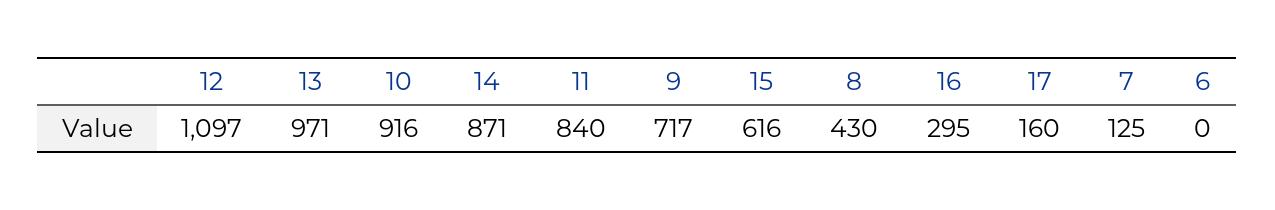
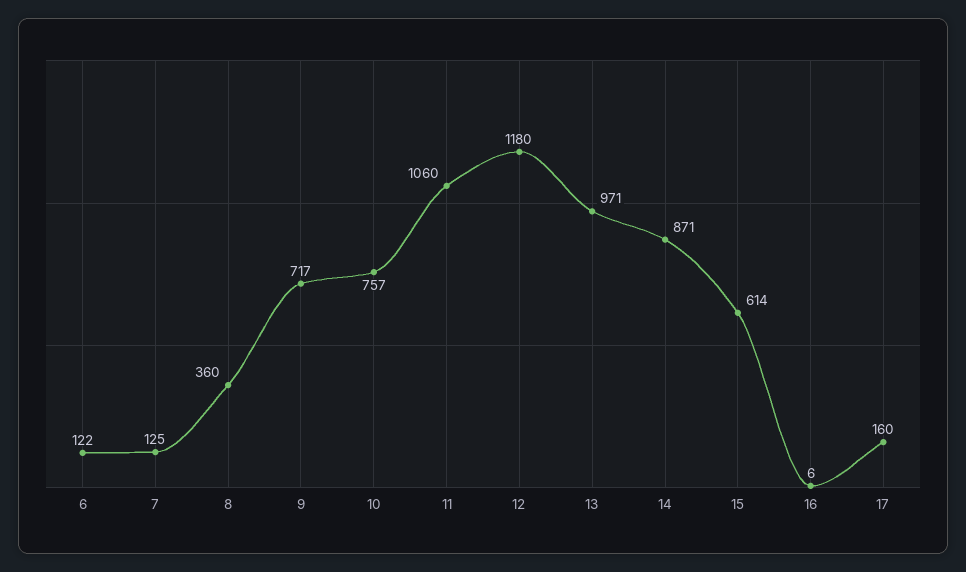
12: 1097 -> 1180
10: 916 -> 757
11: 840 -> 1060
15: 616 -> 614
8: 430 -> 360
16: 295 -> 6
6: 0 -> 122

